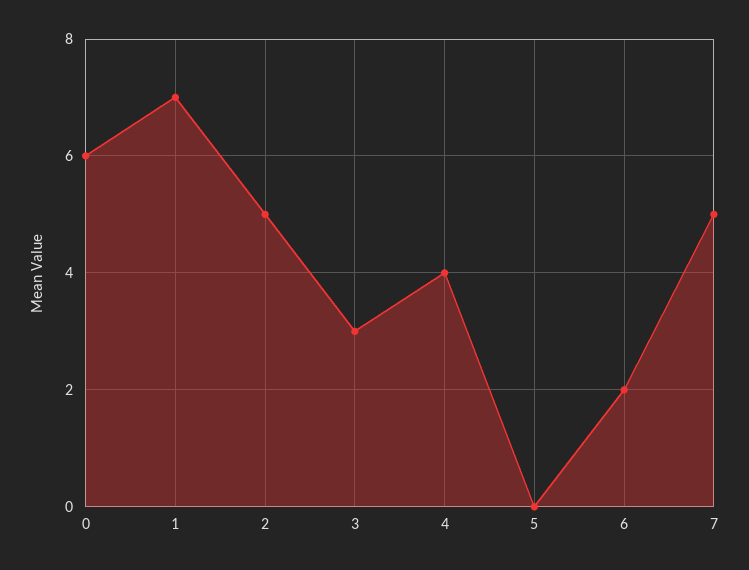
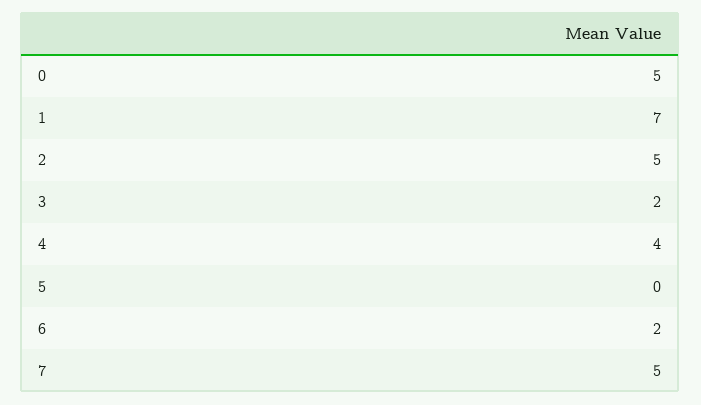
0: 6 -> 5
3: 3 -> 2

